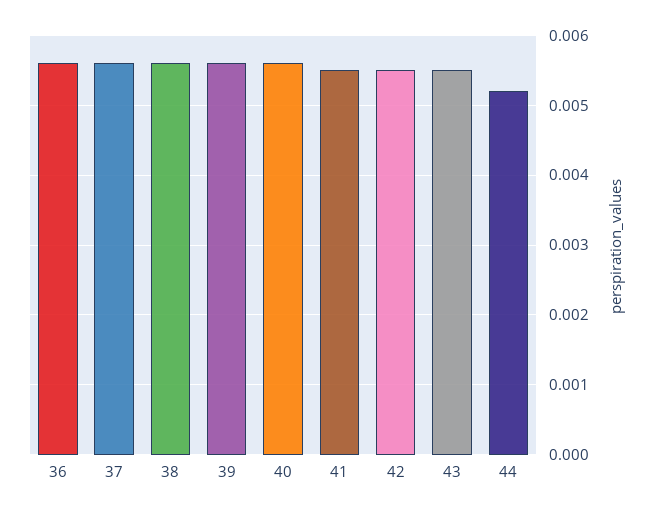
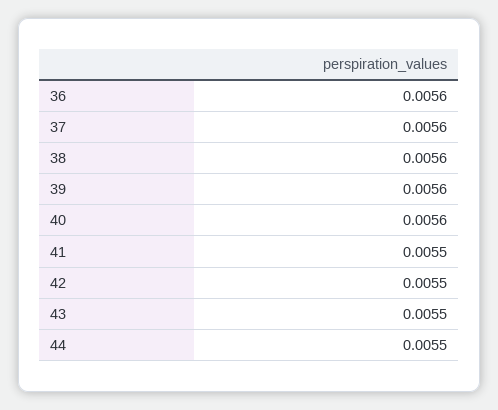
44: 0.0052 -> 0.0055

